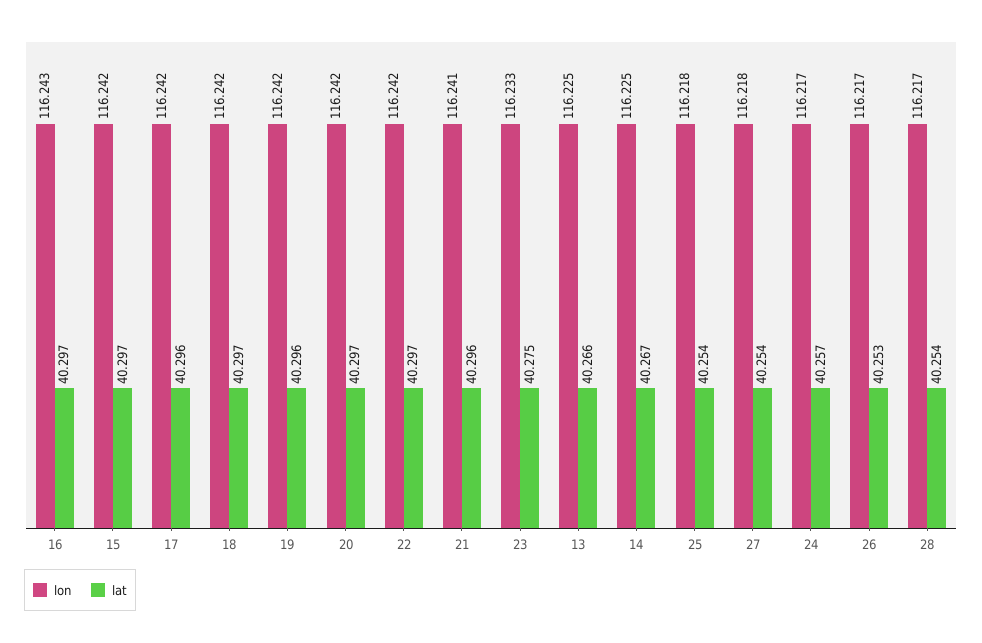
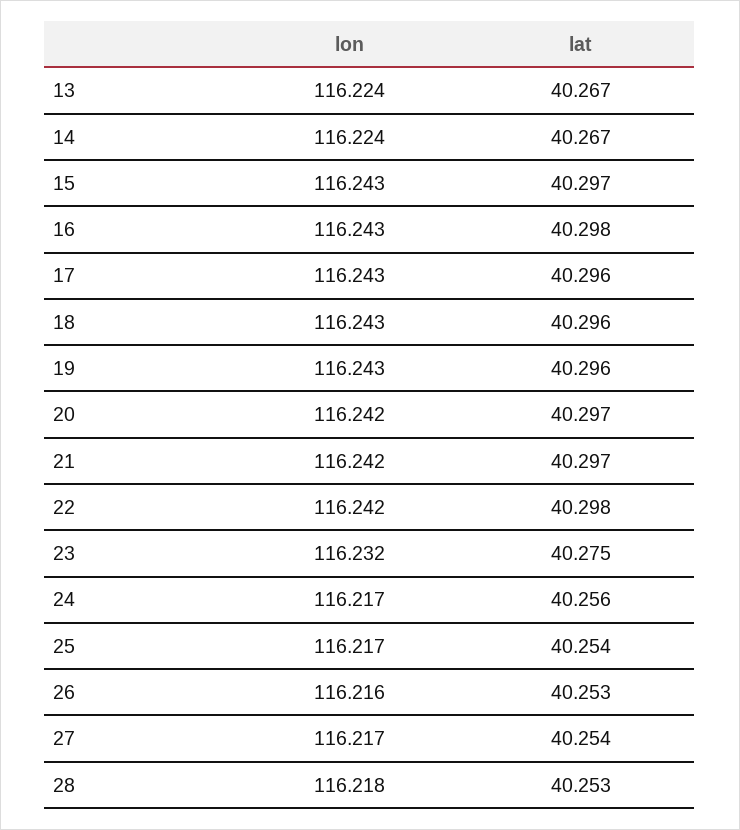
lat, 16: 40.297 -> 40.298
lon, 15: 116.242 -> 116.243
lon, 17: 116.242 -> 116.243
lon, 18: 116.242 -> 116.243
lat, 18: 40.297 -> 40.296
lon, 19: 116.242 -> 116.243
lat, 22: 40.297 -> 40.298
lon, 21: 116.241 -> 116.242
lat, 21: 40.296 -> 40.297
lon, 23: 116.233 -> 116.232
lon, 13: 116.225 -> 116.224
lat, 13: 40.266 -> 40.267
lon, 14: 116.225 -> 116.224
lon, 25: 116.218 -> 116.217
lon, 27: 116.218 -> 116.217
lat, 24: 40.257 -> 40.256
lon, 26: 116.217 -> 116.216
lon, 28: 116.217 -> 116.218
lat, 28: 40.254 -> 40.253

